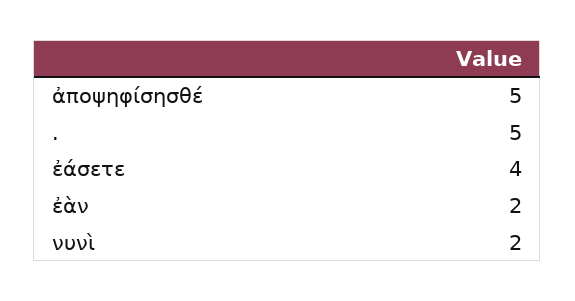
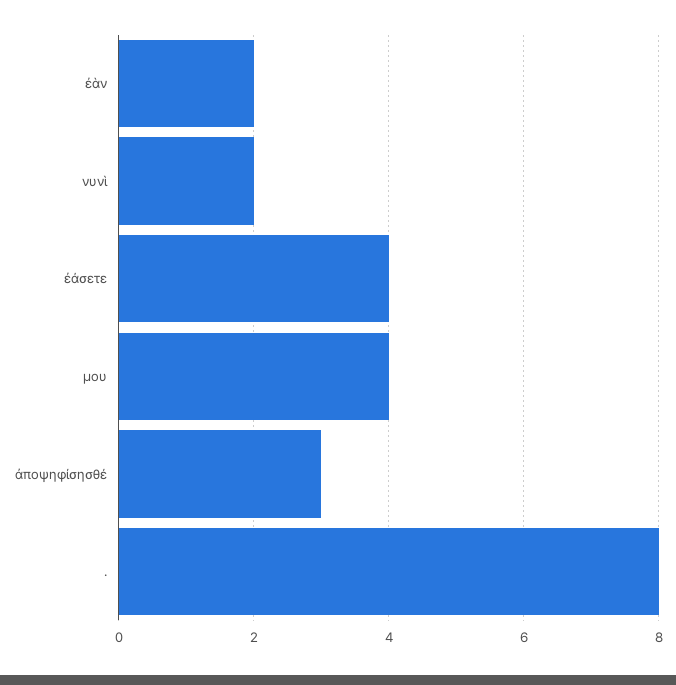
ἀποψηφίσησθέ: 5 -> 3
.: 5 -> 8
μου: none -> 4

